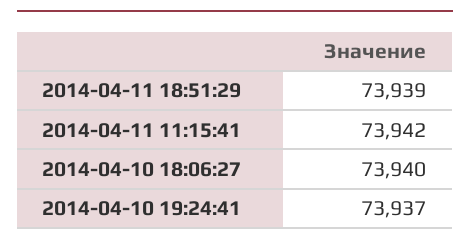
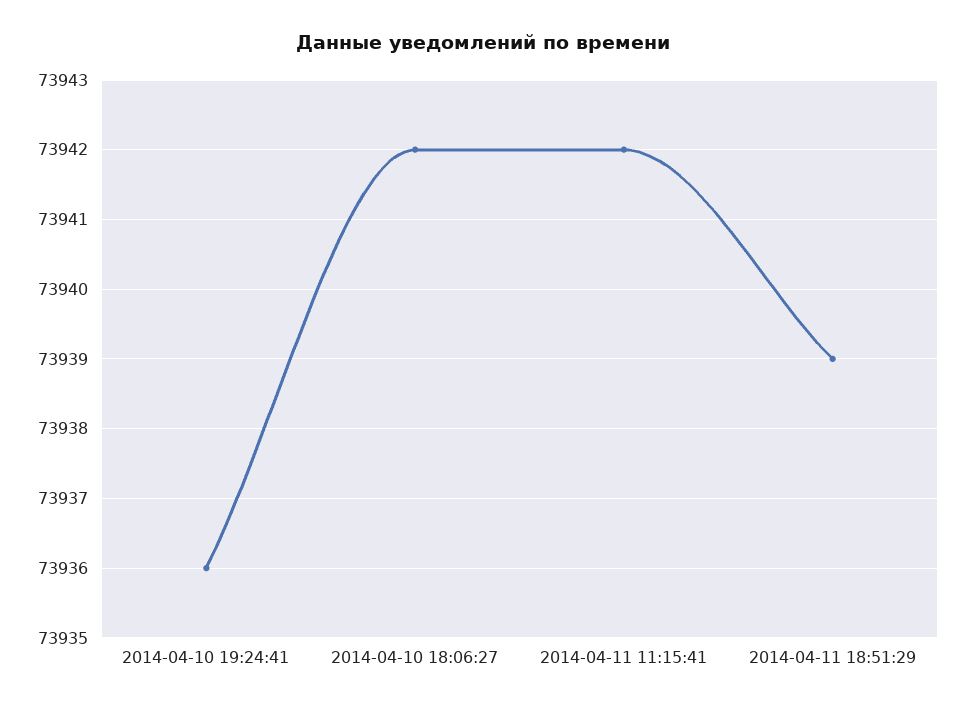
2014-04-10 18:06:27: 73940 -> 73942
2014-04-10 19:24:41: 73937 -> 73936

